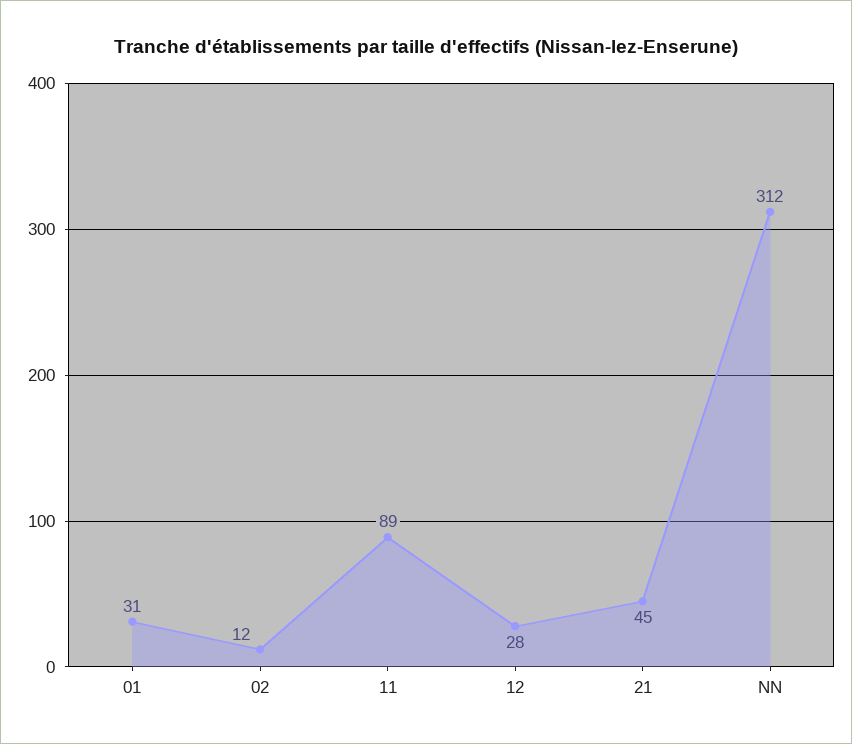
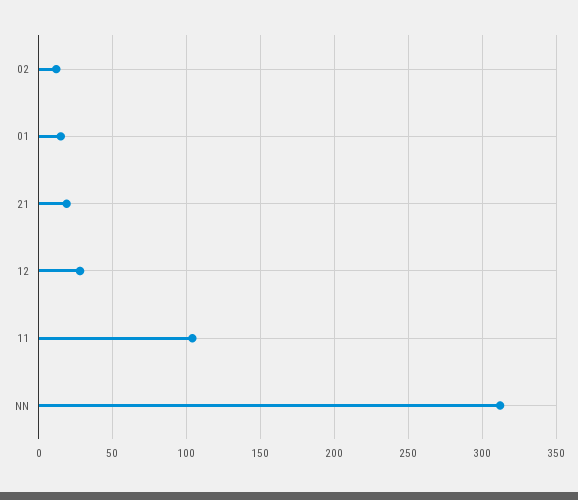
01: 31 -> 15
11: 89 -> 105
21: 45 -> 20

